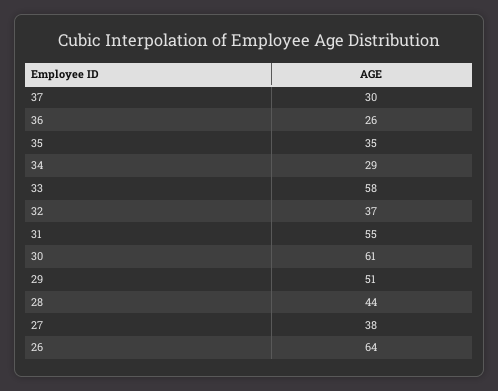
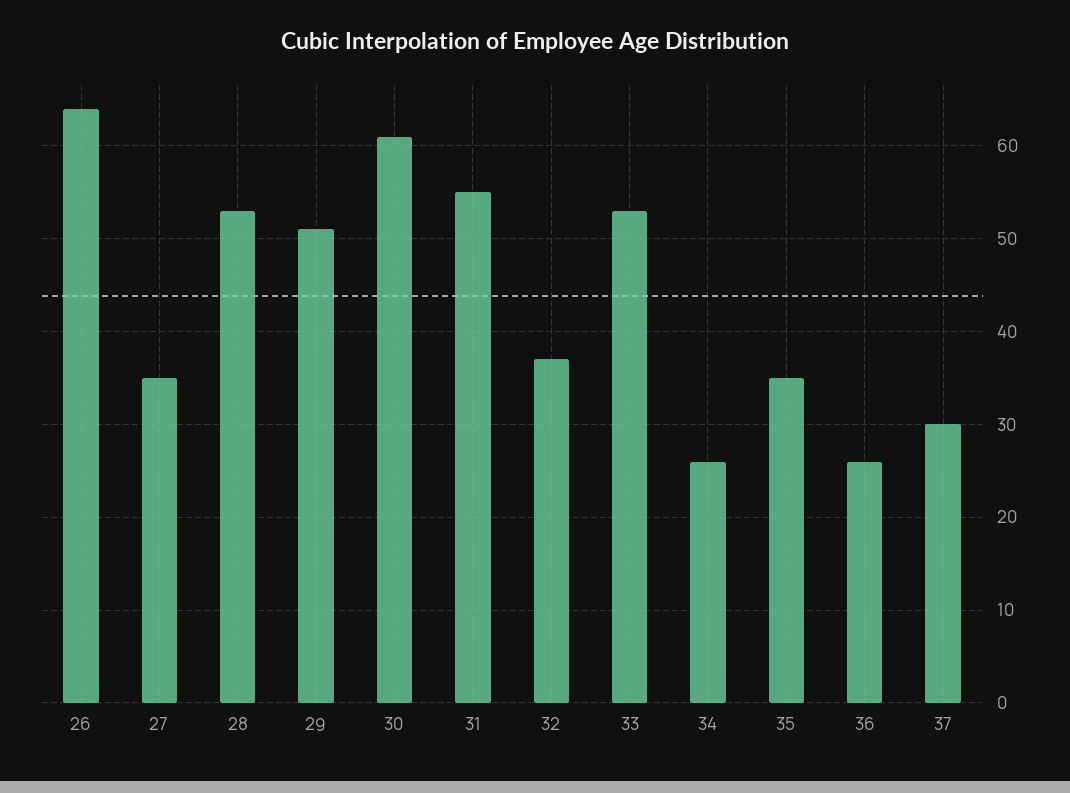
34: 29 -> 26
33: 58 -> 53
28: 44 -> 53
27: 38 -> 35

